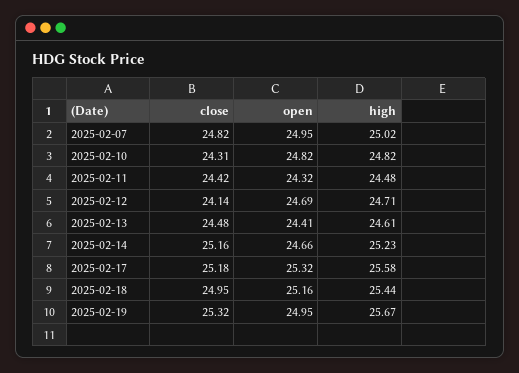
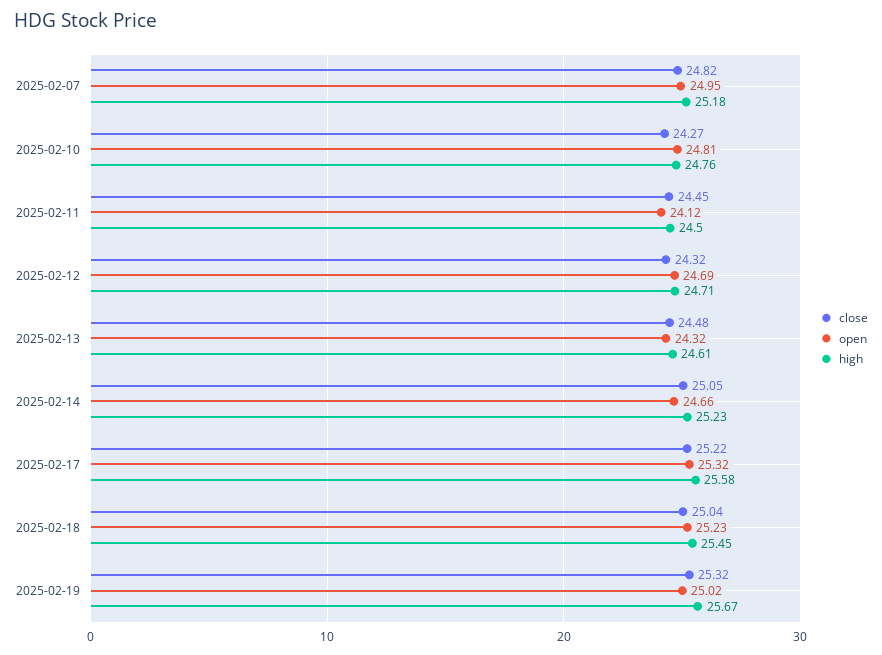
high, 2025-02-07: 25.02 -> 25.18
close, 2025-02-10: 24.31 -> 24.27
open, 2025-02-10: 24.82 -> 24.81
high, 2025-02-10: 24.82 -> 24.76
close, 2025-02-11: 24.42 -> 24.45
open, 2025-02-11: 24.32 -> 24.12
high, 2025-02-11: 24.48 -> 24.5
close, 2025-02-12: 24.14 -> 24.32
open, 2025-02-13: 24.41 -> 24.32
close, 2025-02-14: 25.16 -> 25.05
close, 2025-02-17: 25.18 -> 25.22
close, 2025-02-18: 24.95 -> 25.04
open, 2025-02-18: 25.16 -> 25.23
high, 2025-02-18: 25.44 -> 25.45
open, 2025-02-19: 24.95 -> 25.02

